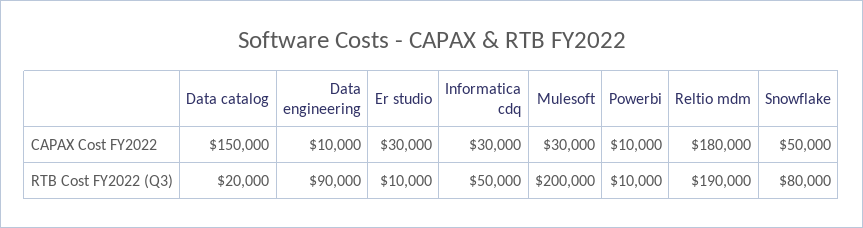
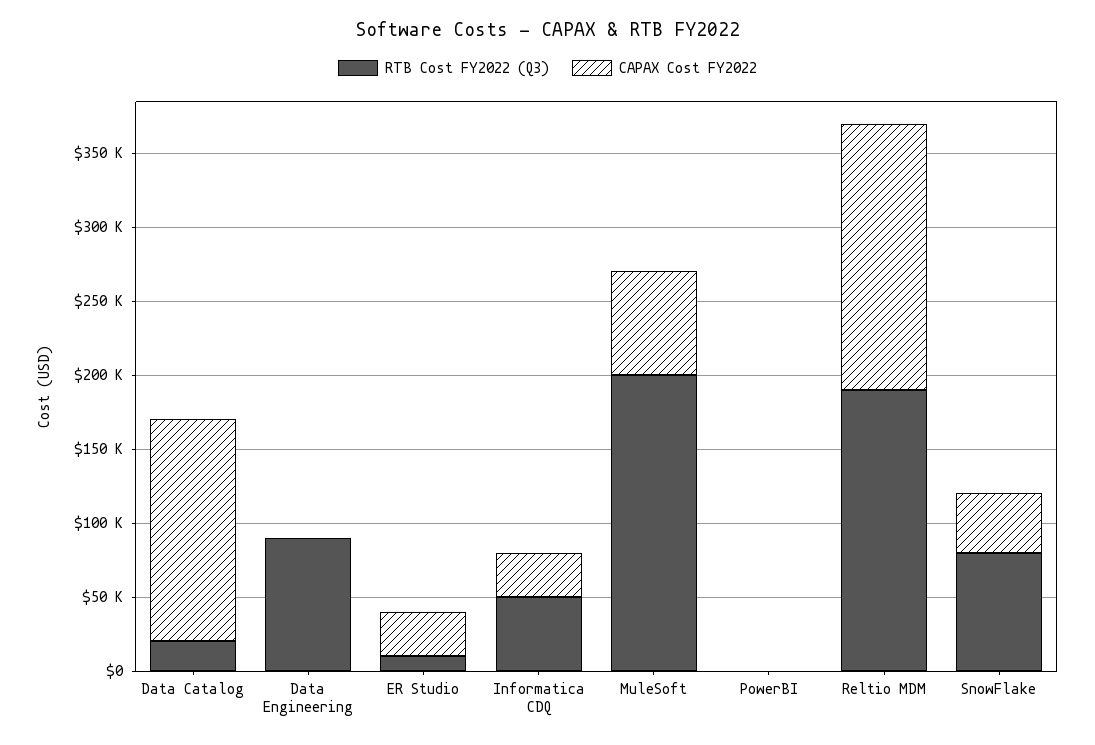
CAPAX Cost FY2022, Data engineering: 10000 -> 0
CAPAX Cost FY2022, Mulesoft: 30000 -> 70000
CAPAX Cost FY2022, Powerbi: 10000 -> 0
CAPAX Cost FY2022, Snowflake: 50000 -> 40000
RTB Cost FY2022 (Q3), Powerbi: 10000 -> 0

